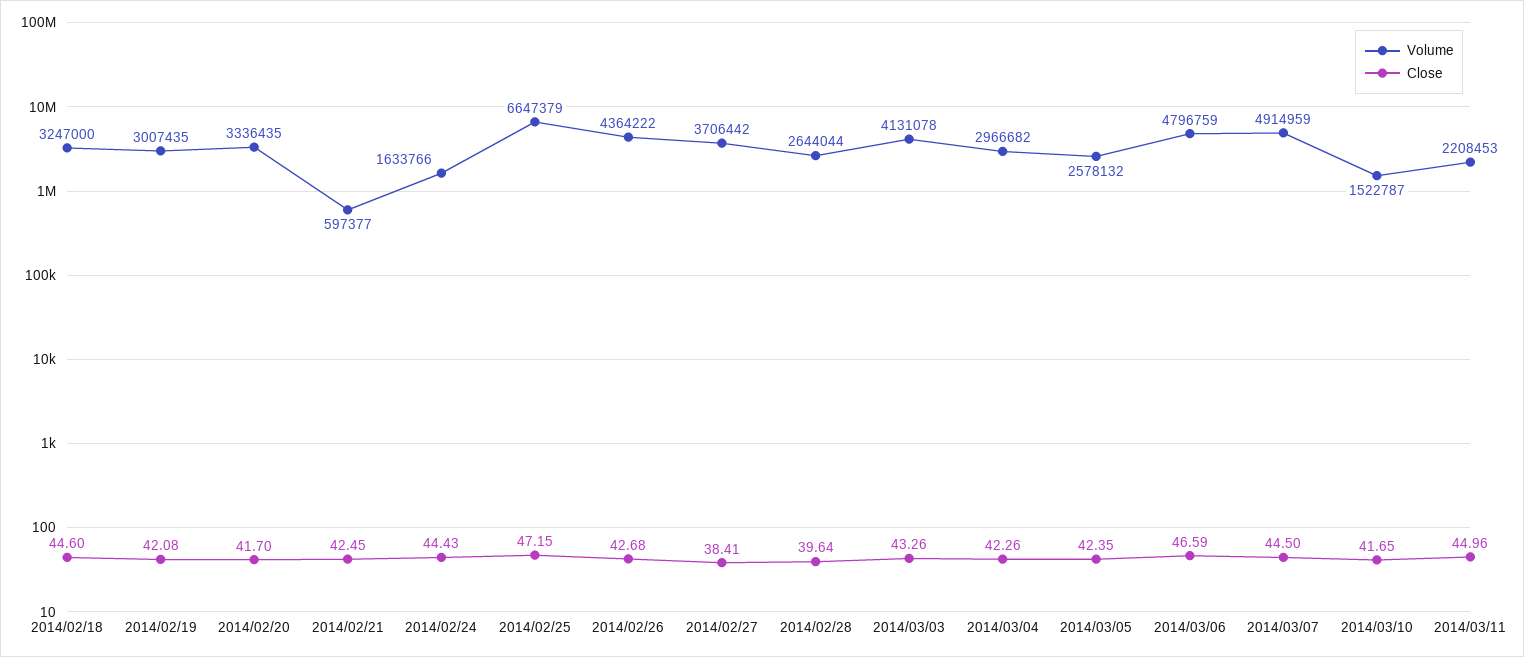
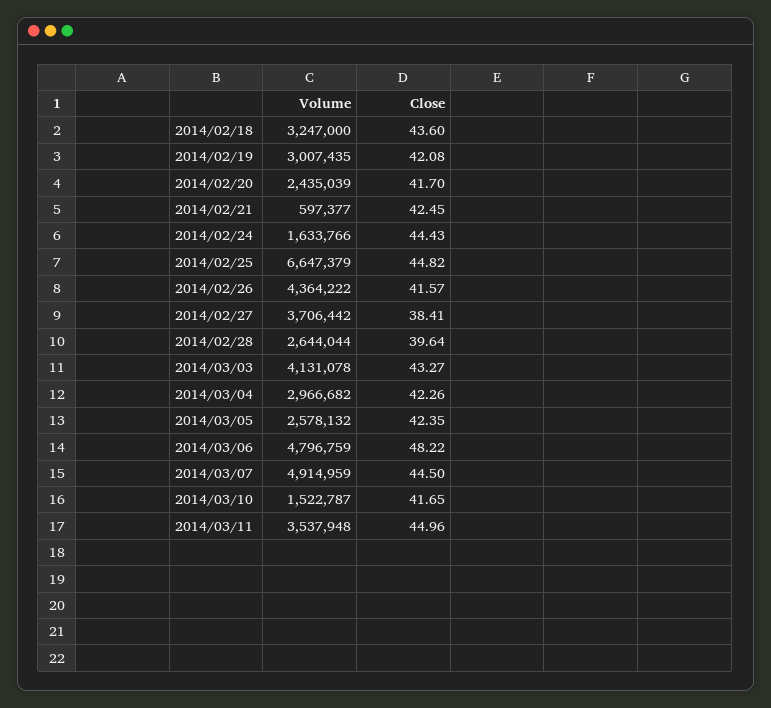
Close, 2014/02/18: 44.6 -> 43.6
Volume, 2014/02/20: 3336435 -> 2435039
Close, 2014/02/25: 47.15 -> 44.82
Close, 2014/02/26: 42.68 -> 41.57
Close, 2014/03/03: 43.26 -> 43.27
Close, 2014/03/06: 46.59 -> 48.22
Volume, 2014/03/11: 2208453 -> 3537948

